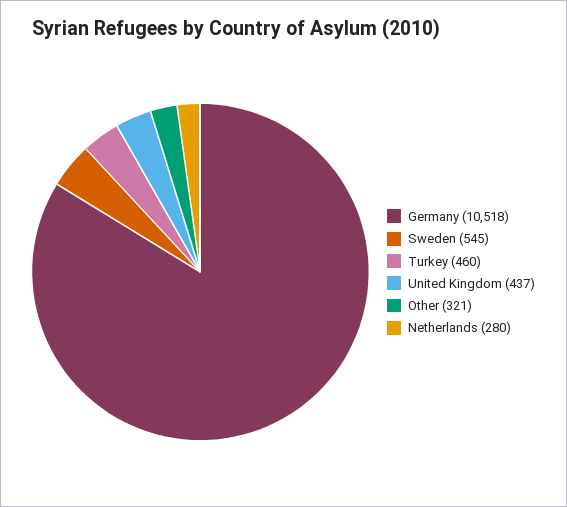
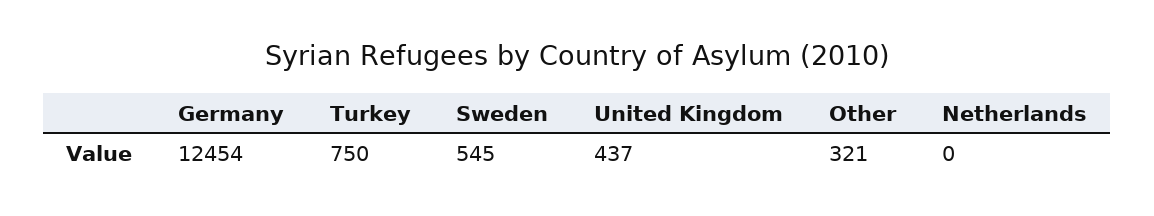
Germany: 10518 -> 12454
Turkey: 460 -> 750
Netherlands: 280 -> 0

